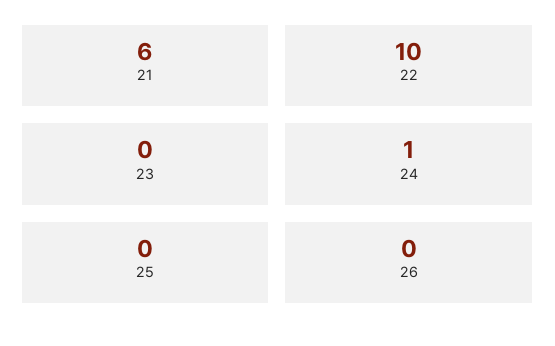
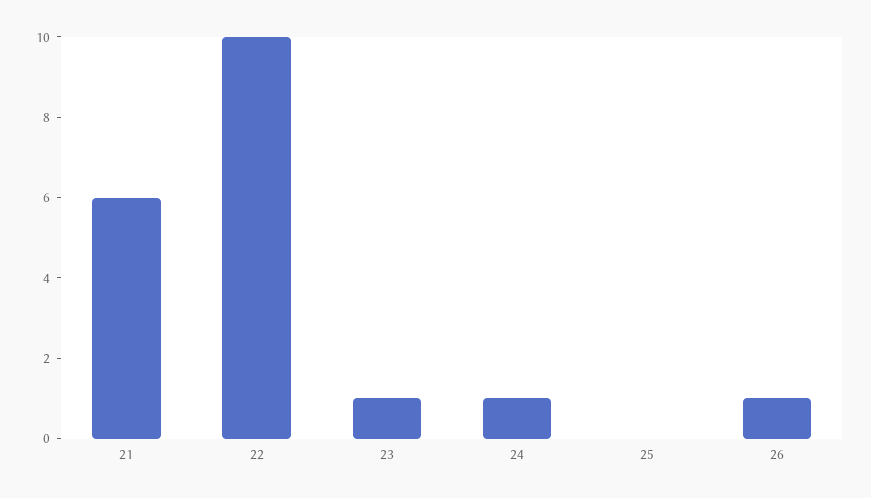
23: 0 -> 1
26: 0 -> 1

